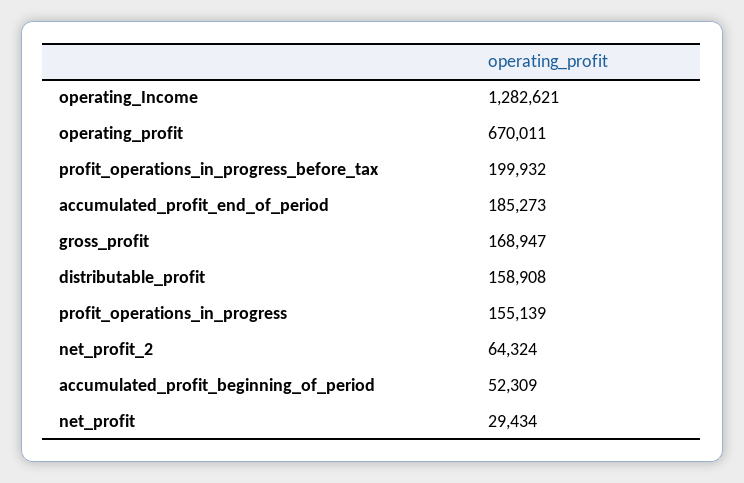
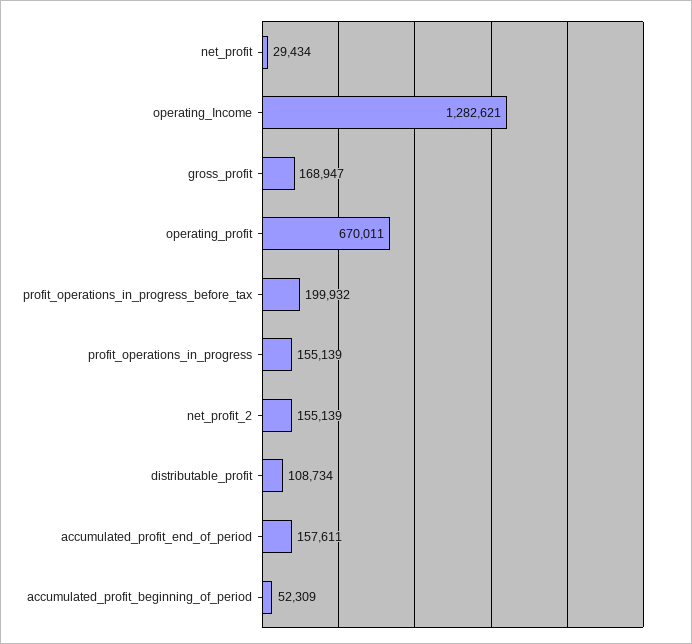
accumulated_profit_end_of_period: 185273 -> 157611
distributable_profit: 158908 -> 108734
net_profit_2: 64324 -> 155139

